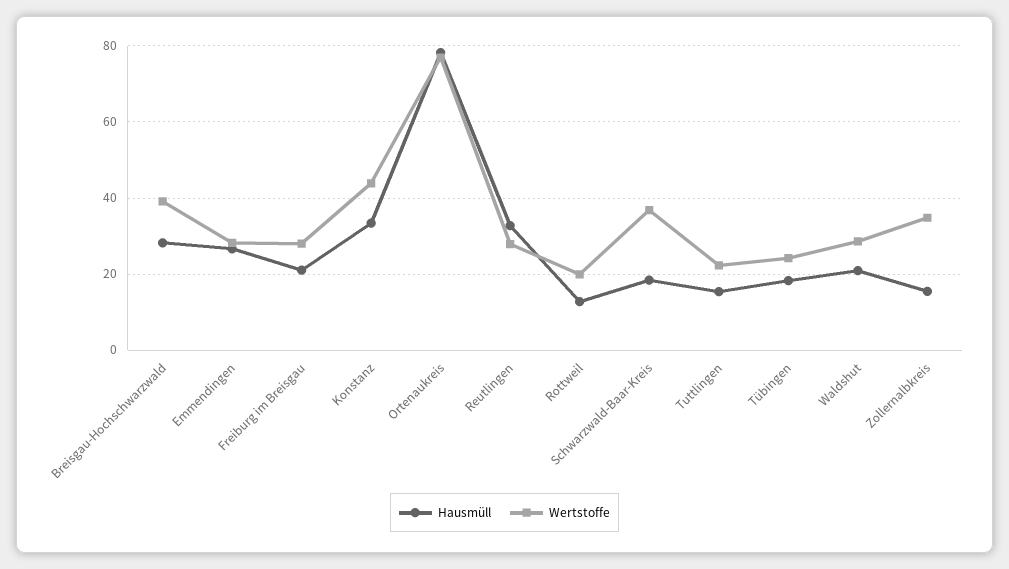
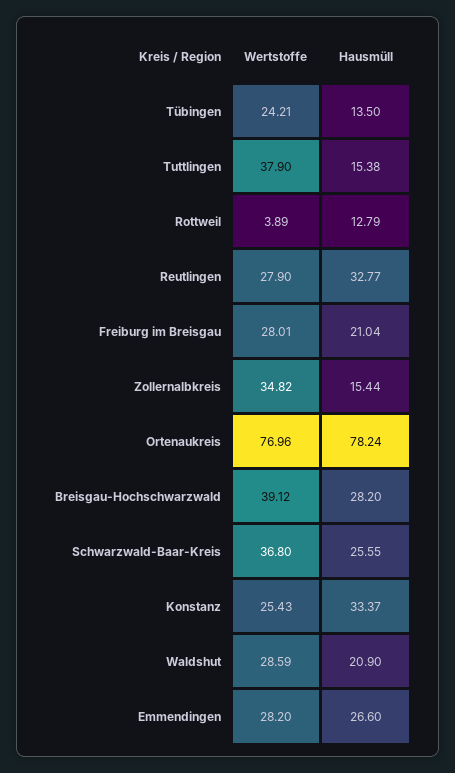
Wertstoffe, Konstanz: 44 -> 25.43
Wertstoffe, Rottweil: 20 -> 3.89
Hausmüll, Schwarzwald-Baar-Kreis: 18 -> 25.55
Wertstoffe, Tuttlingen: 22 -> 37.9
Hausmüll, Tübingen: 18 -> 13.5

